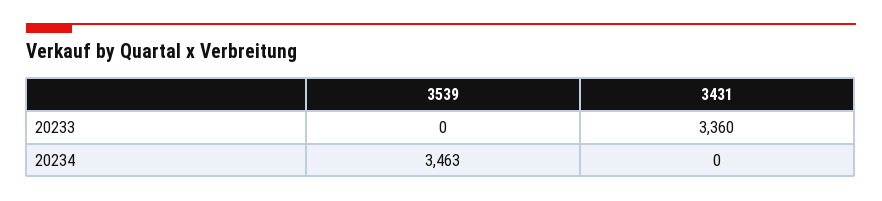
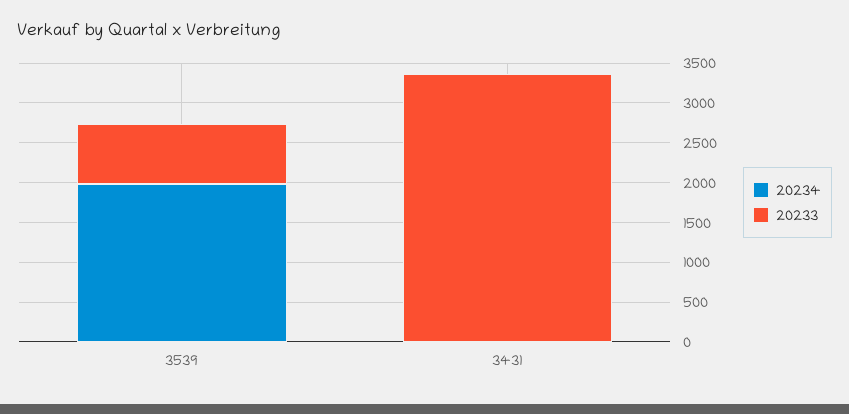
20233, 3539: 0 -> 750
20234, 3539: 3463 -> 2000

